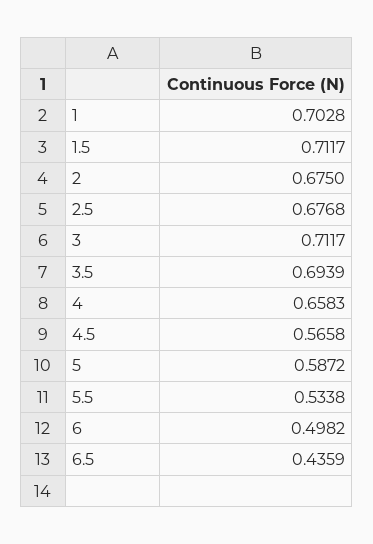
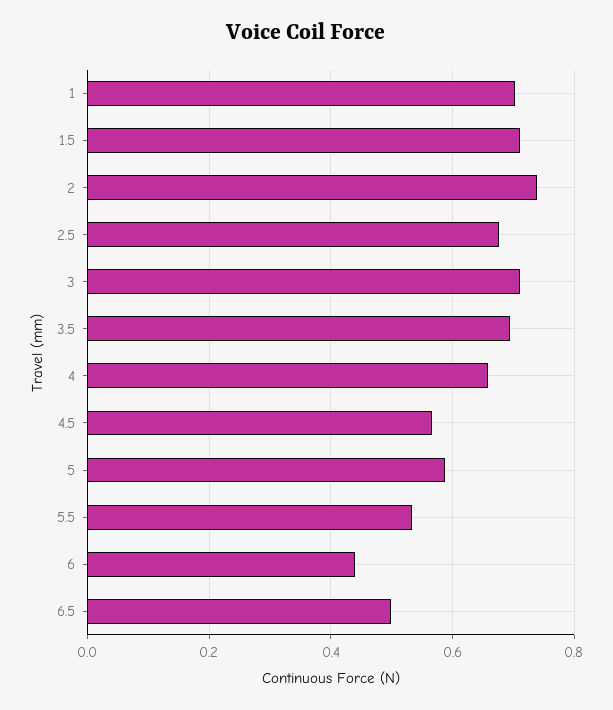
2: 0.675 -> 0.74
6: 0.4982 -> 0.44
6.5: 0.4359 -> 0.5

